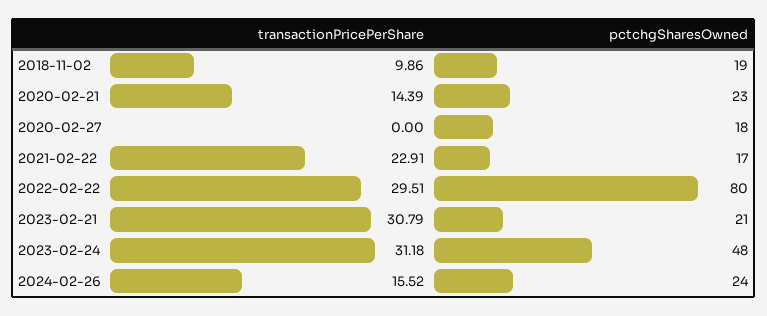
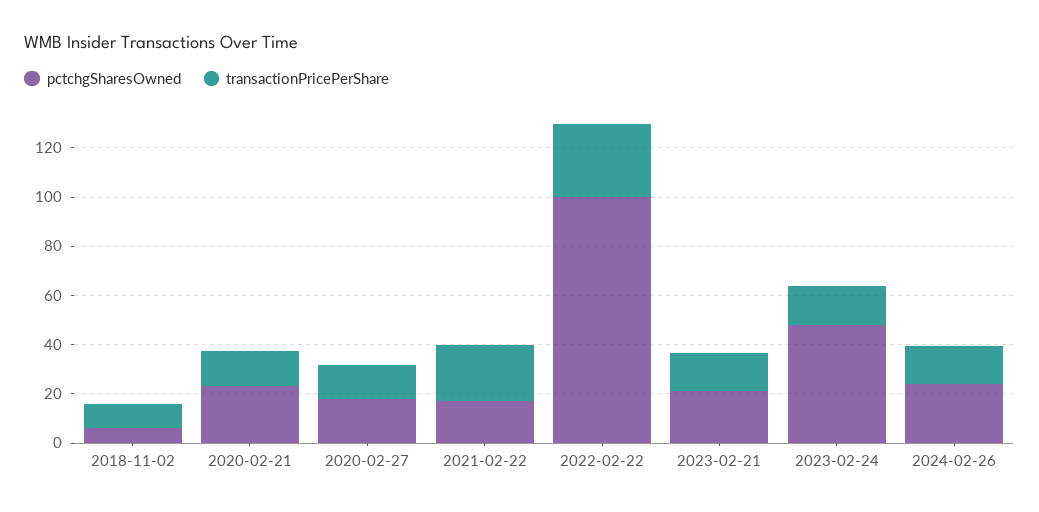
pctchgSharesOwned, 2018-11-02: 19 -> 5
transactionPricePerShare, 2020-02-27: 0 -> 15
pctchgSharesOwned, 2022-02-22: 80 -> 100
transactionPricePerShare, 2023-02-21: 30.79 -> 15
transactionPricePerShare, 2023-02-24: 31.18 -> 15

